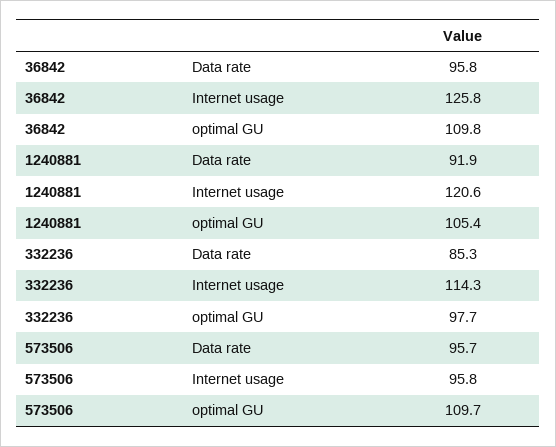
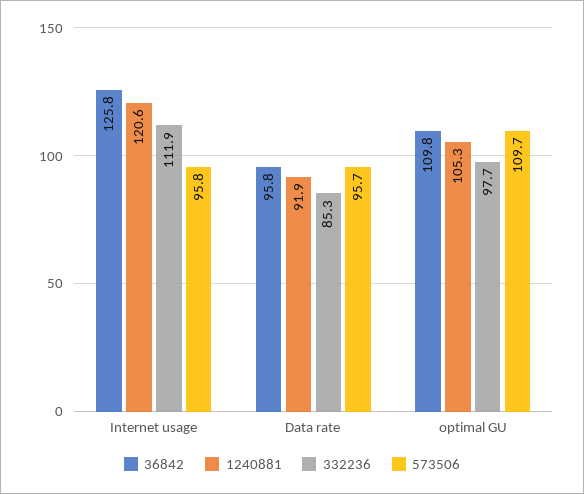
1240881, optimal GU: 105.4 -> 105.3
332236, Internet usage: 114.3 -> 111.9

